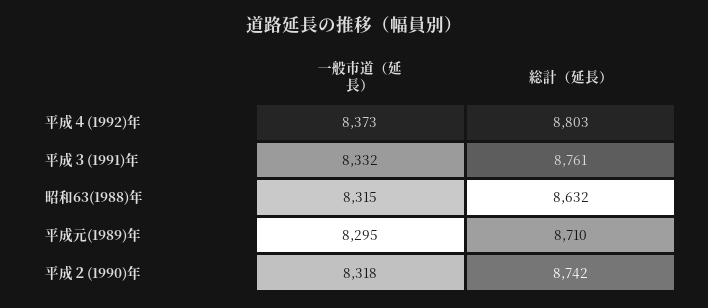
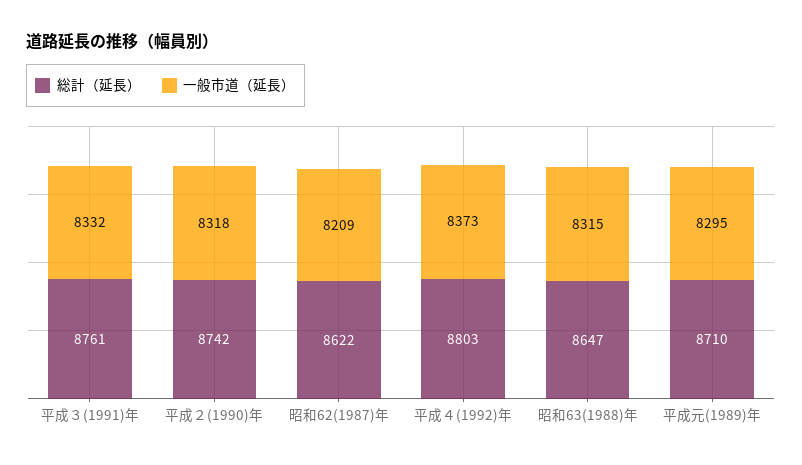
総計（延長）, 昭和63(1988)年: 8632 -> 8647
総計（延長）, 昭和62(1987)年: none -> 8622
一般市道（延長）, 昭和62(1987)年: none -> 8209

